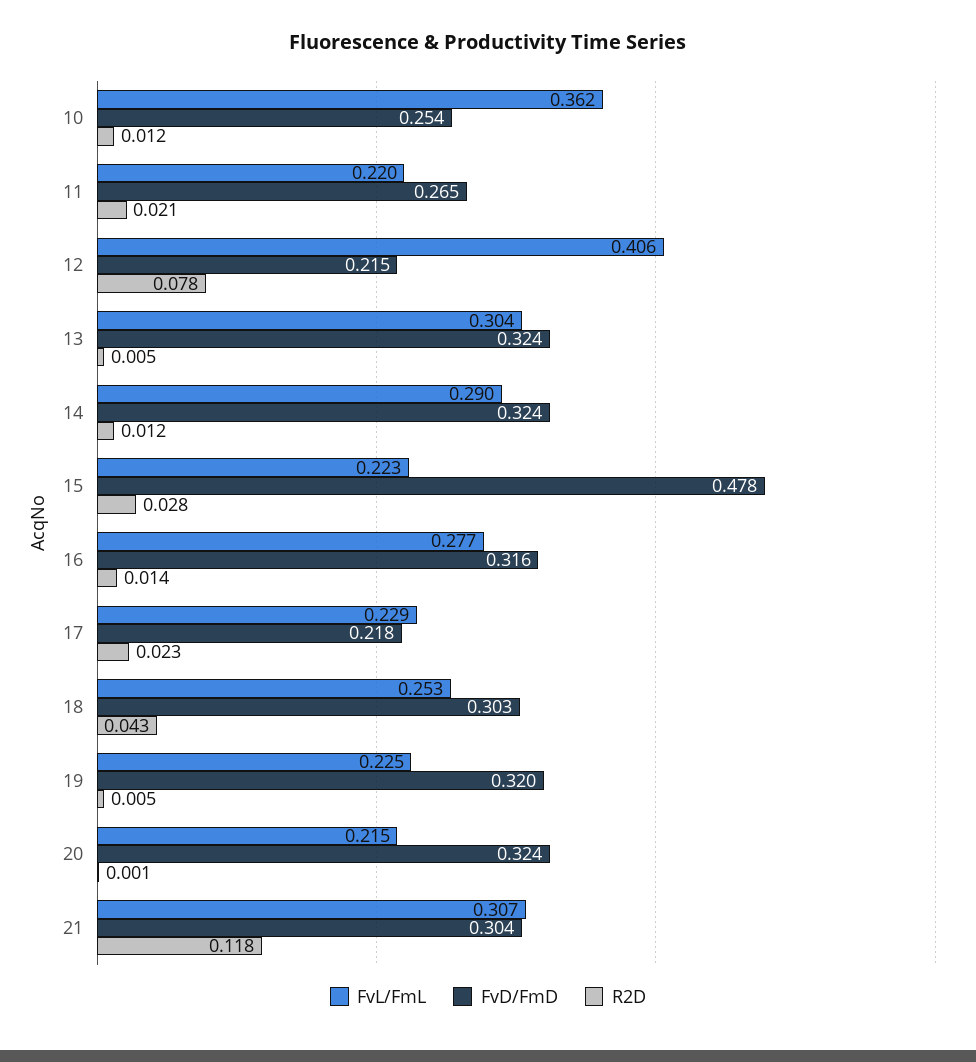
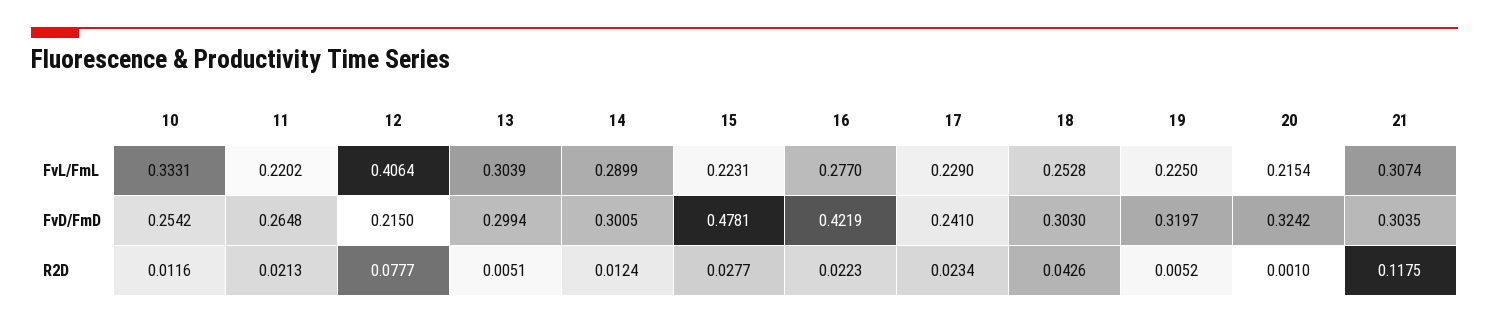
FvL/FmL, 10: 0.362 -> 0.3331
FvD/FmD, 13: 0.324 -> 0.2994
FvD/FmD, 14: 0.324 -> 0.3005
FvD/FmD, 16: 0.316 -> 0.4219
R2D, 16: 0.014 -> 0.0223
FvD/FmD, 17: 0.218 -> 0.241

